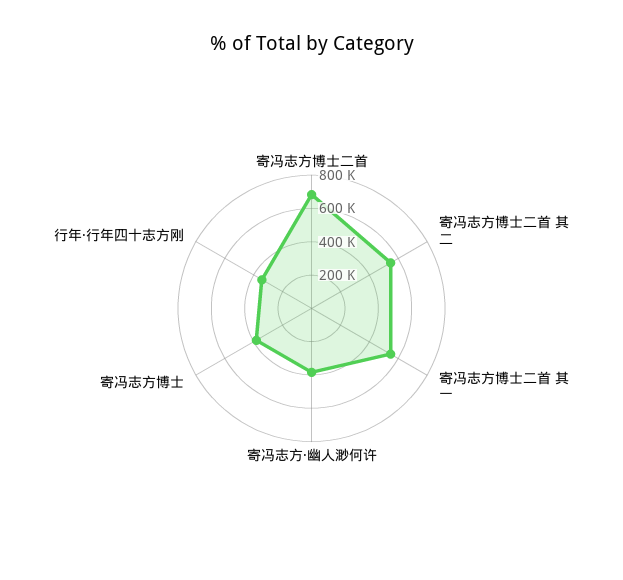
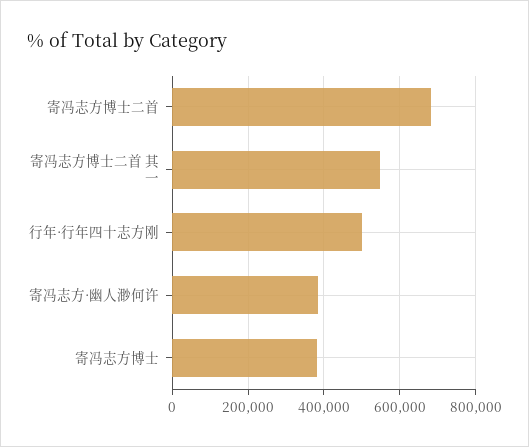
寄冯志方博士二首 其二: 550000 -> none
行年·行年四十志方刚: 350000 -> 500000

